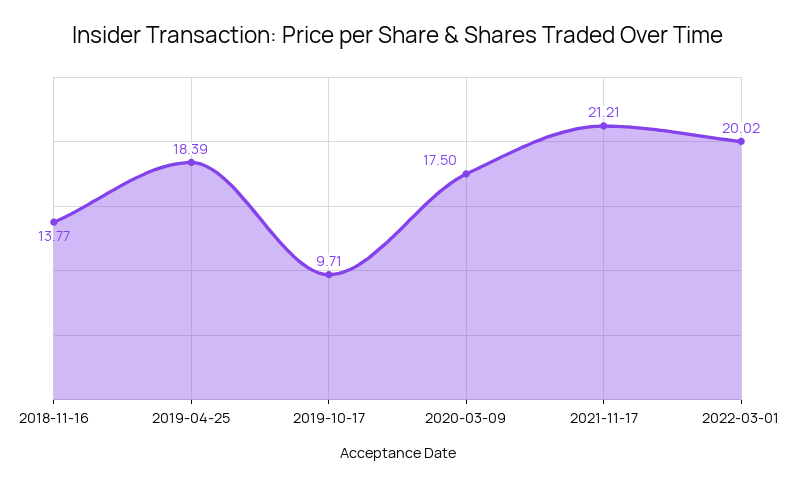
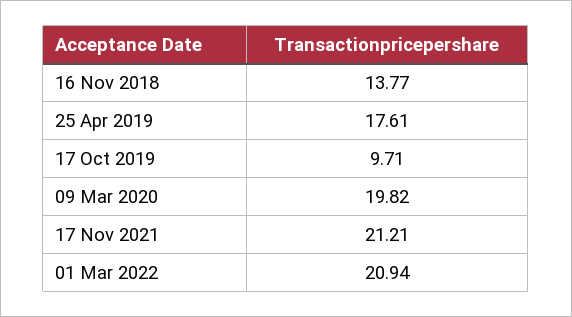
2019-04-25: 18.39 -> 17.61
2020-03-09: 17.5 -> 19.82
2022-03-01: 20.02 -> 20.94

